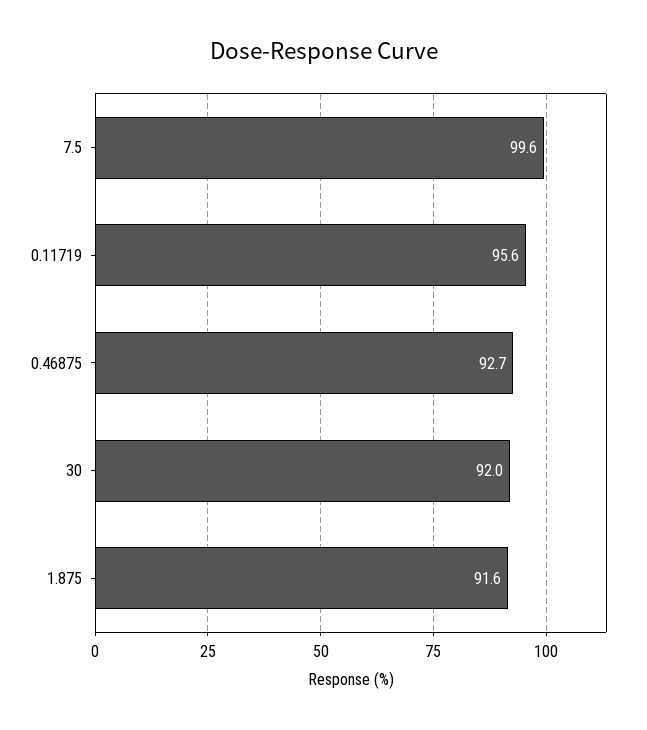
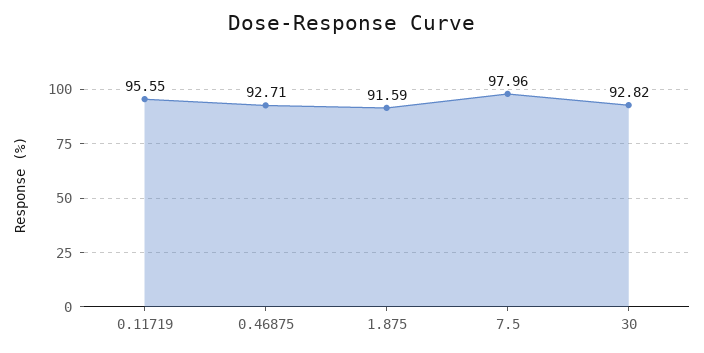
7.5: 99.6 -> 97.96
30: 92 -> 92.82

